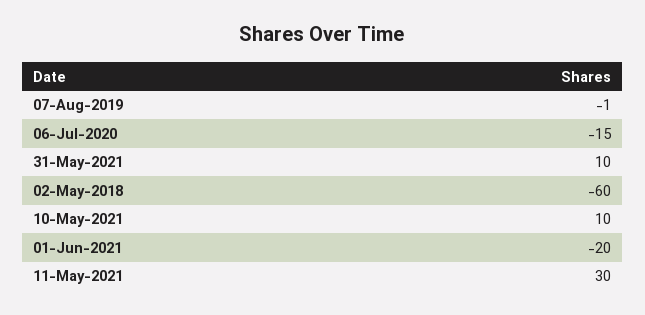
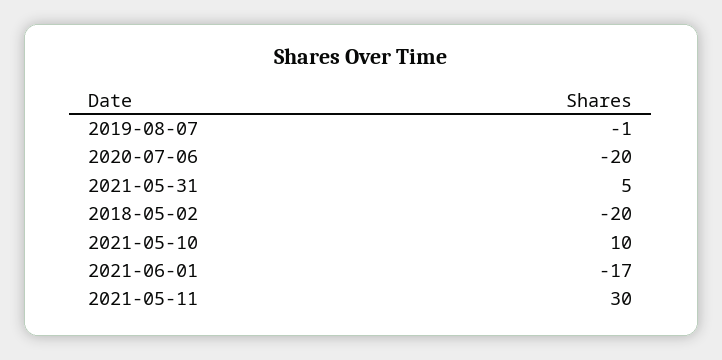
06-Jul-2020: -15 -> -20
31-May-2021: 10 -> 5
02-May-2018: -60 -> -20
01-Jun-2021: -20 -> -17

